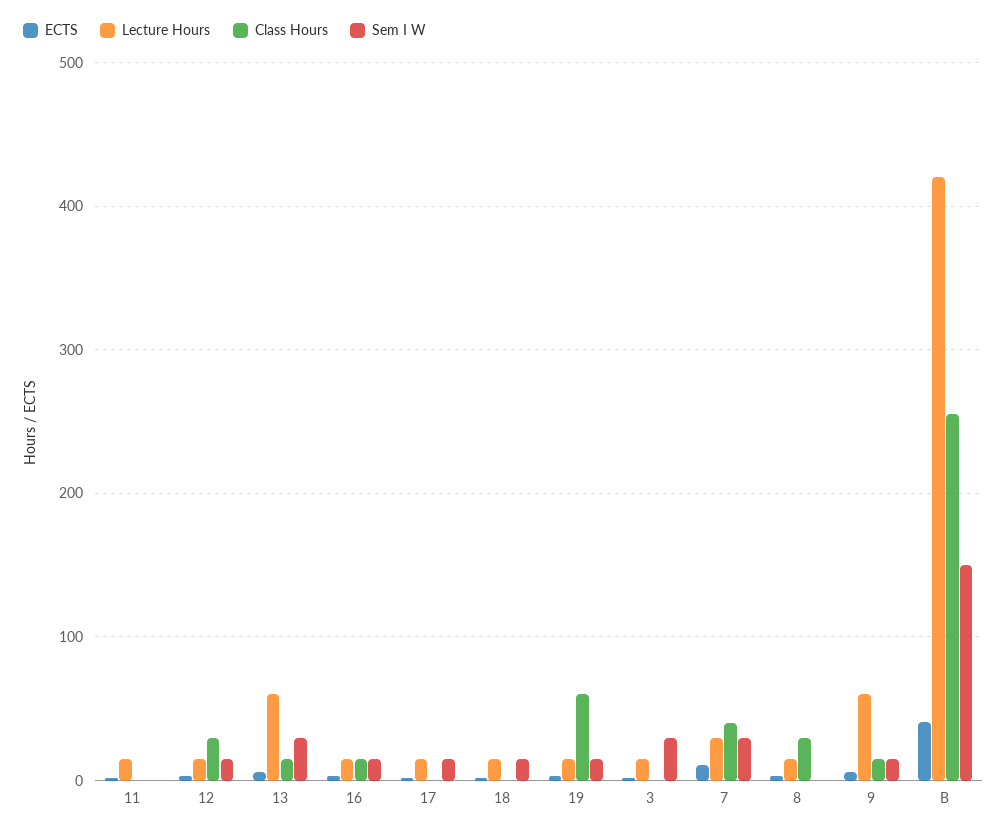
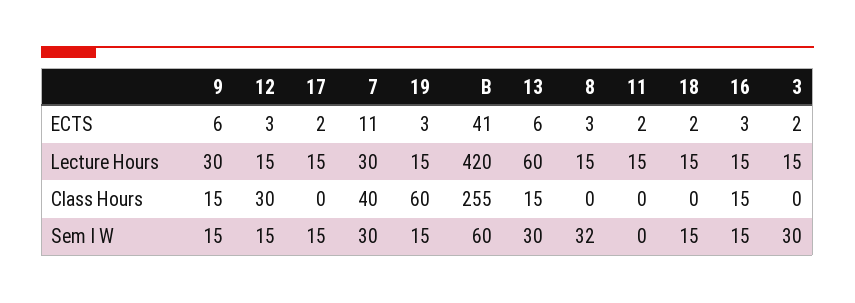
Class Hours, 8: 30 -> 0
Sem I W, 8: 0 -> 32
Lecture Hours, 9: 60 -> 30
Sem I W, B: 150 -> 60

